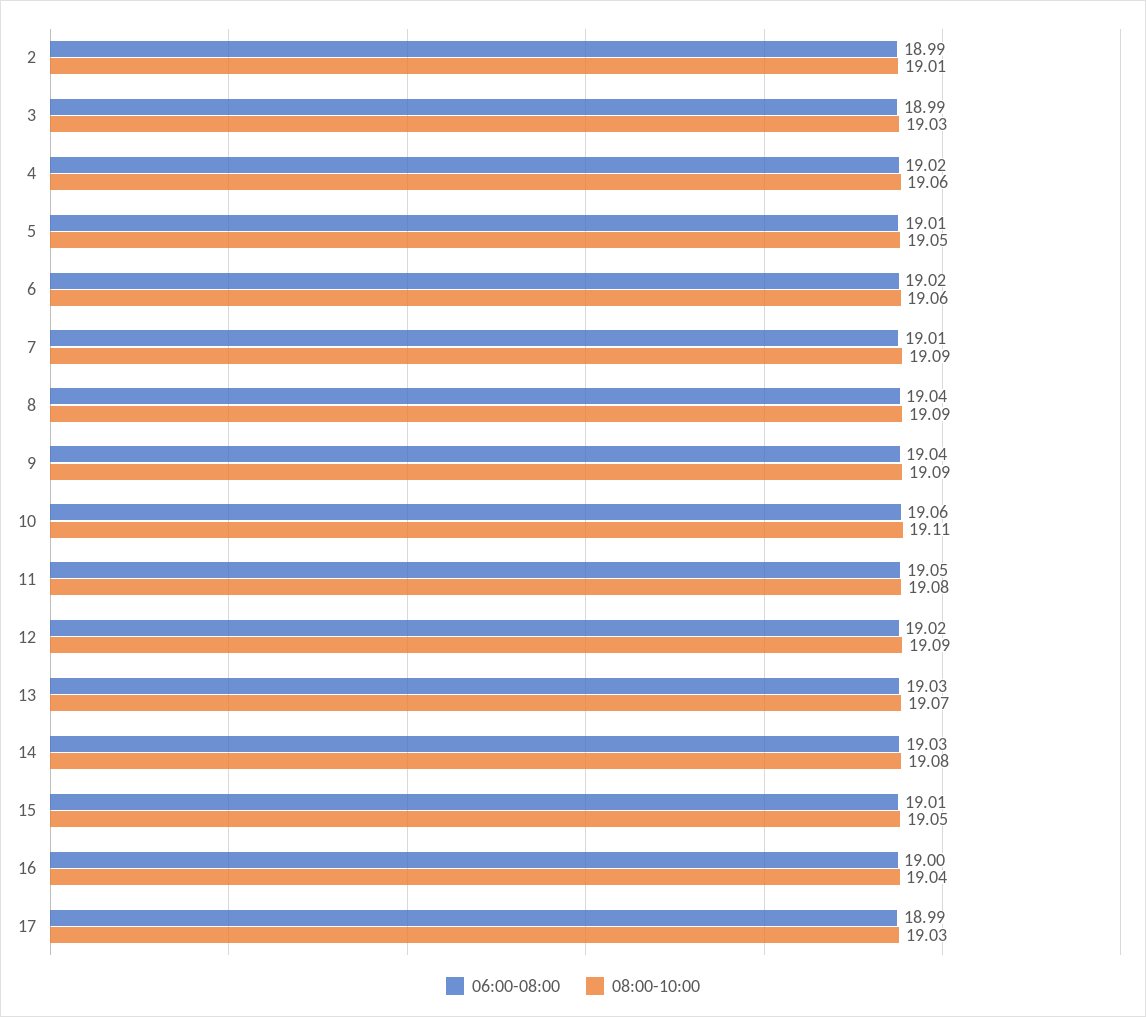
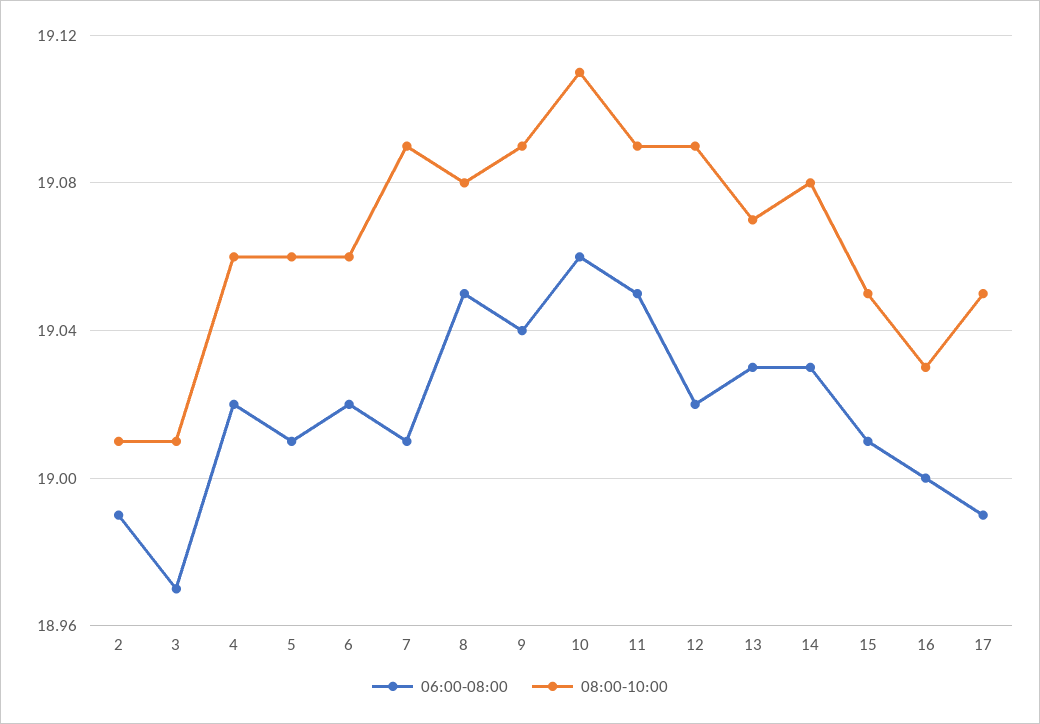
06:00-08:00, 3: 18.99 -> 18.97
08:00-10:00, 3: 19.03 -> 19.01
08:00-10:00, 5: 19.05 -> 19.06
06:00-08:00, 8: 19.04 -> 19.05
08:00-10:00, 8: 19.09 -> 19.08
08:00-10:00, 11: 19.08 -> 19.09
08:00-10:00, 16: 19.04 -> 19.03
08:00-10:00, 17: 19.03 -> 19.05

